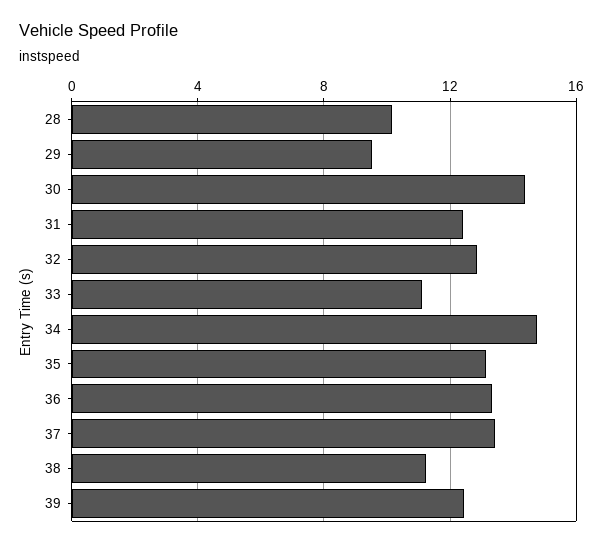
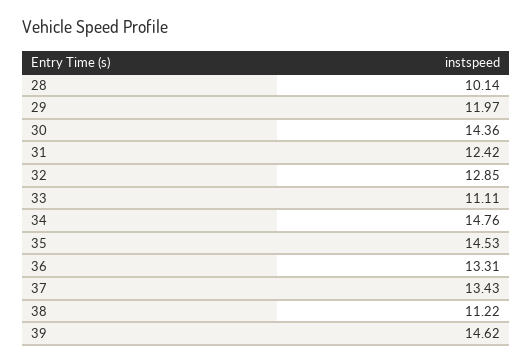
29: 9.5 -> 11.97
35: 13 -> 14.53
39: 12.5 -> 14.62

